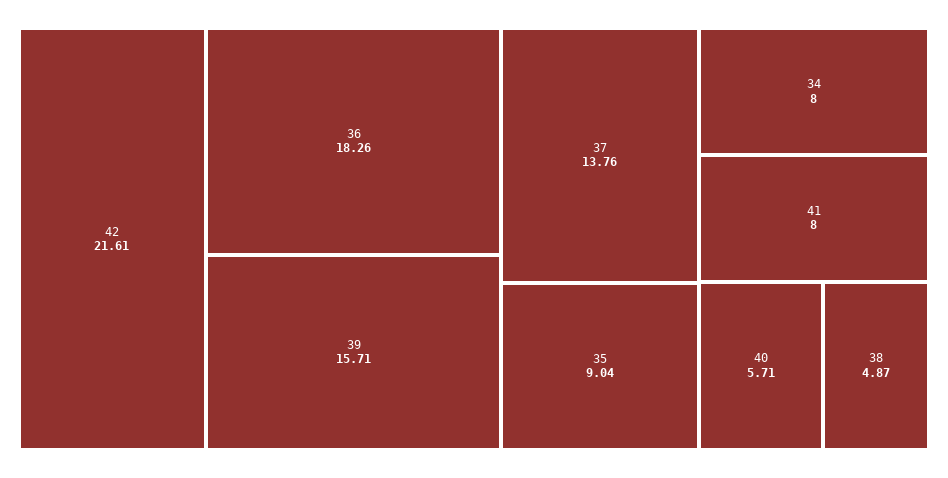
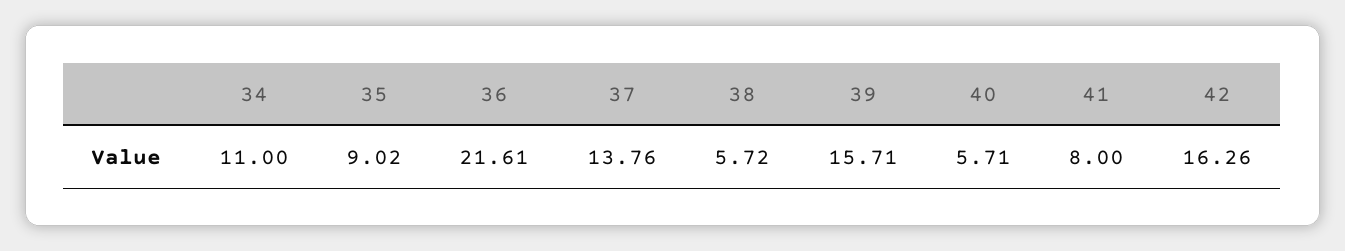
42: 21.61 -> 16.26
36: 18.26 -> 21.61
35: 9.04 -> 9.02
34: 8 -> 11
38: 4.87 -> 5.72

